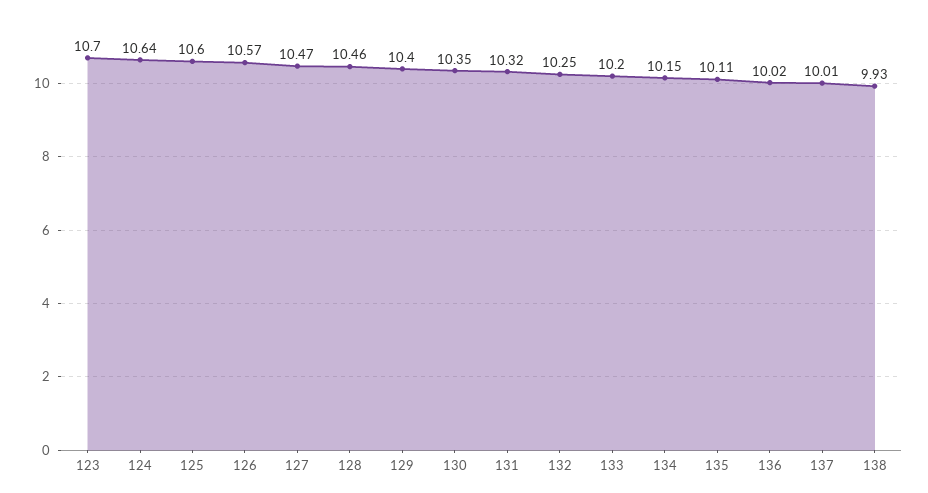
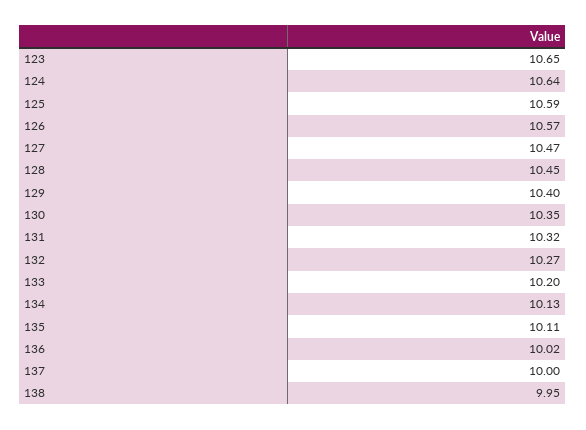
123: 10.7 -> 10.65
125: 10.6 -> 10.59
128: 10.46 -> 10.45
132: 10.25 -> 10.27
134: 10.15 -> 10.13
137: 10.01 -> 10
138: 9.93 -> 9.95

